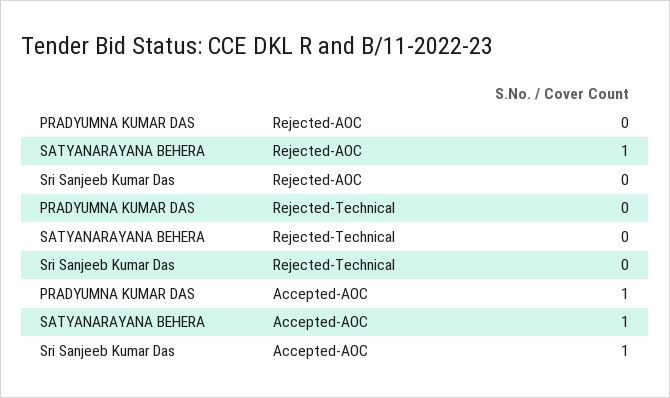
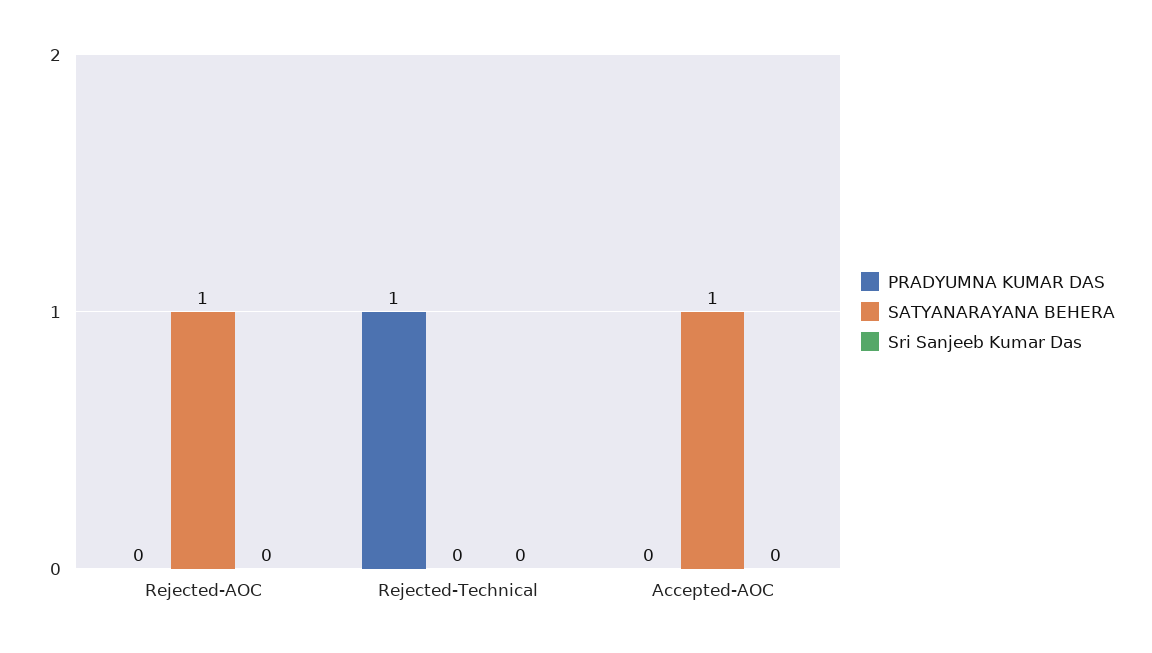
PRADYUMNA KUMAR DAS, Rejected-Technical: 0 -> 1
PRADYUMNA KUMAR DAS, Accepted-AOC: 1 -> 0
Sri Sanjeeb Kumar Das, Accepted-AOC: 1 -> 0

